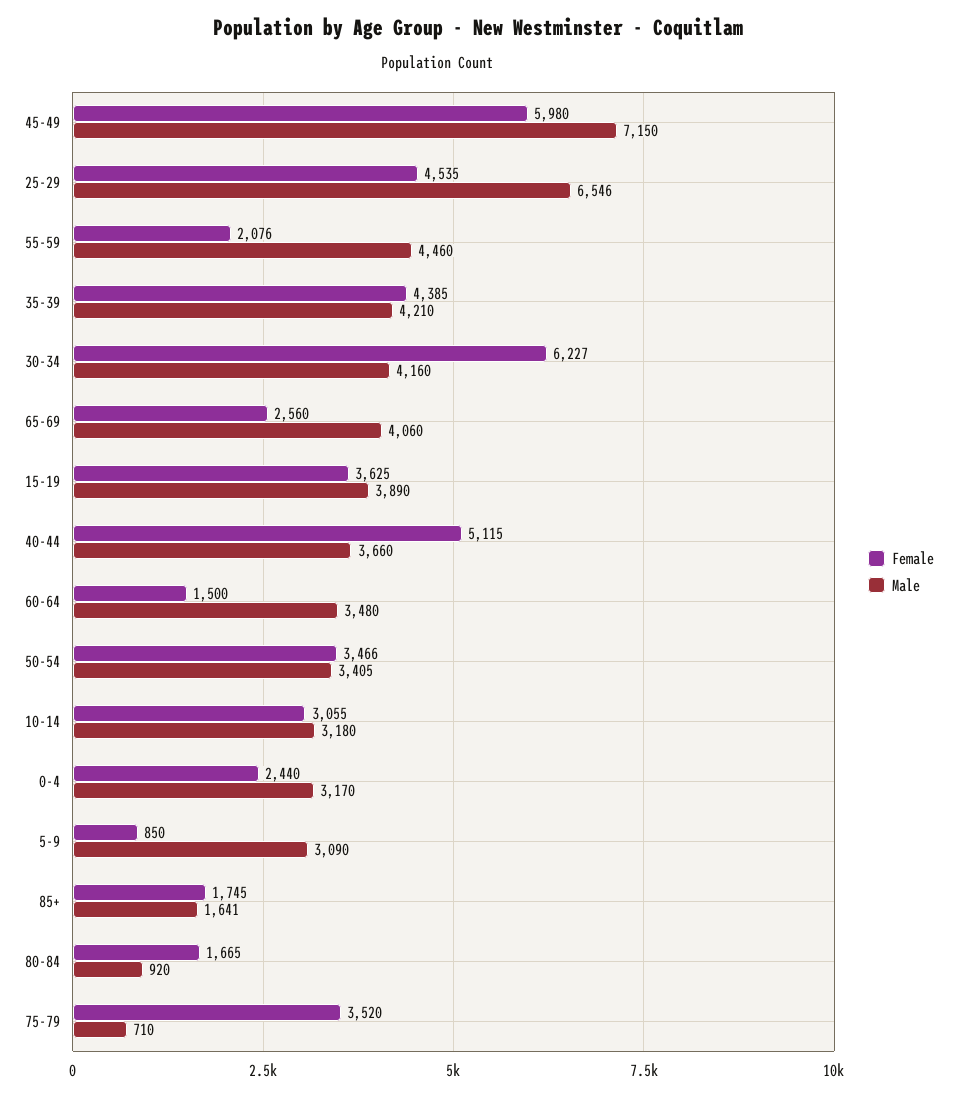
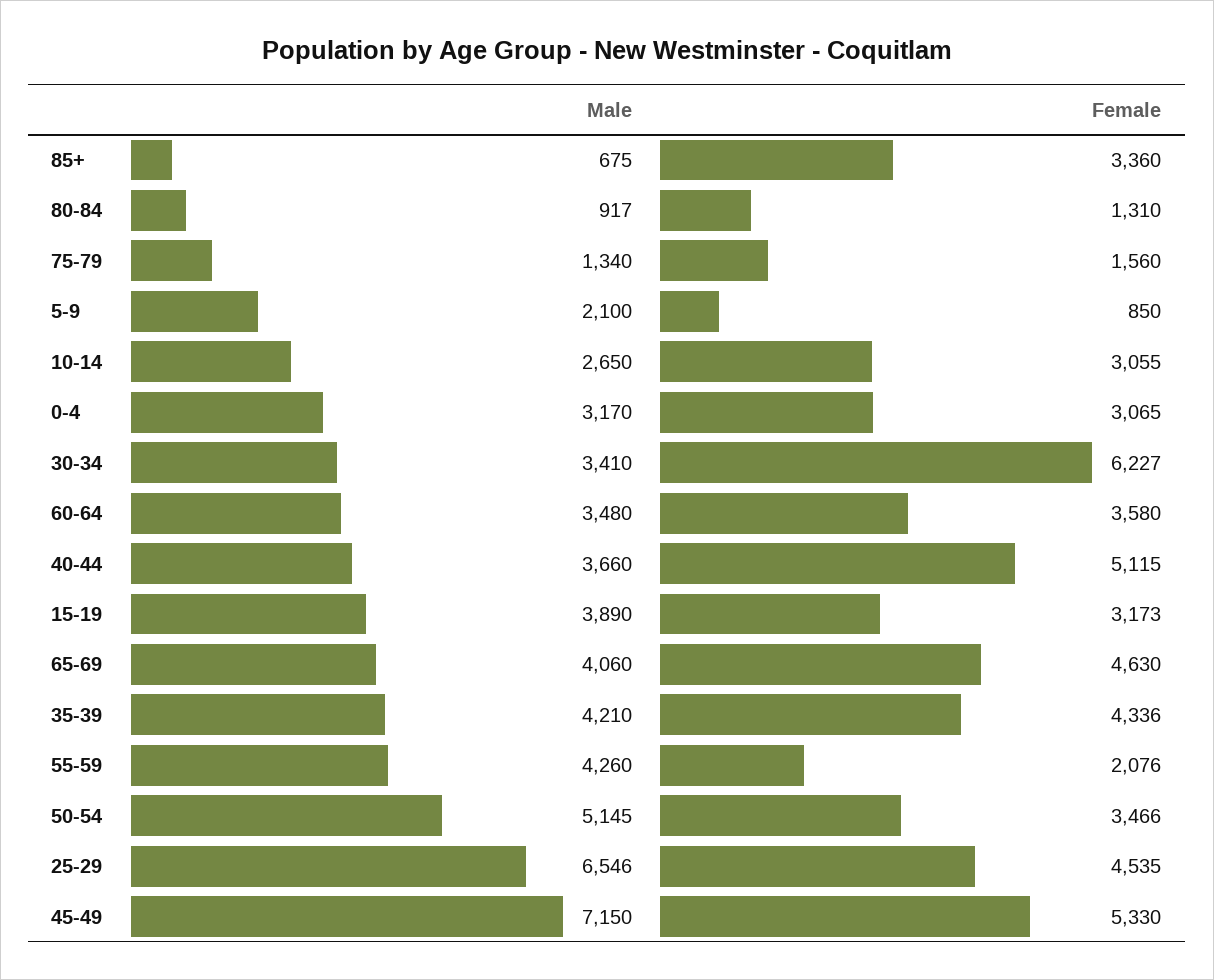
Female, 45-49: 5980 -> 5330
Male, 55-59: 4460 -> 4260
Female, 35-39: 4385 -> 4336
Male, 30-34: 4160 -> 3410
Female, 65-69: 2560 -> 4630
Female, 15-19: 3625 -> 3173
Female, 60-64: 1500 -> 3580
Male, 50-54: 3405 -> 5145
Male, 10-14: 3180 -> 2650
Female, 0-4: 2440 -> 3065
Male, 5-9: 3090 -> 2100
Female, 85+: 1745 -> 3360
Male, 85+: 1641 -> 675
Female, 80-84: 1665 -> 1310
Male, 80-84: 920 -> 917
Female, 75-79: 3520 -> 1560
Male, 75-79: 710 -> 1340

